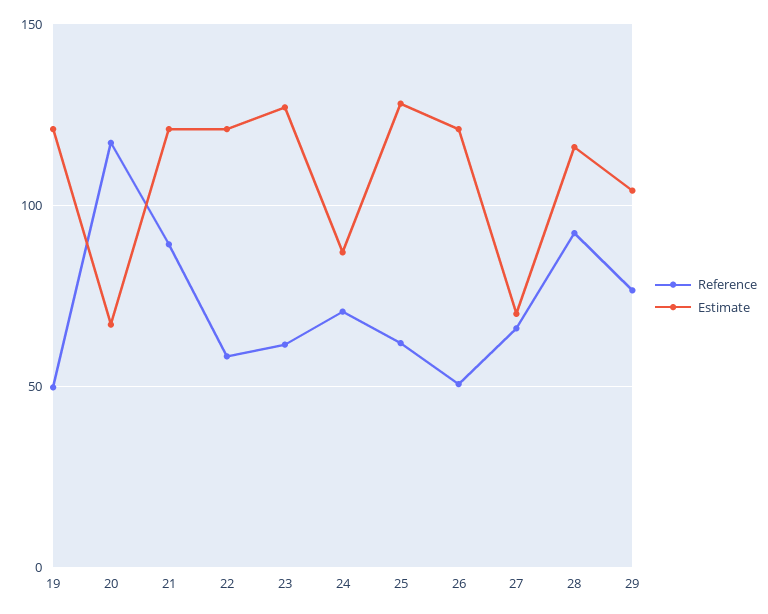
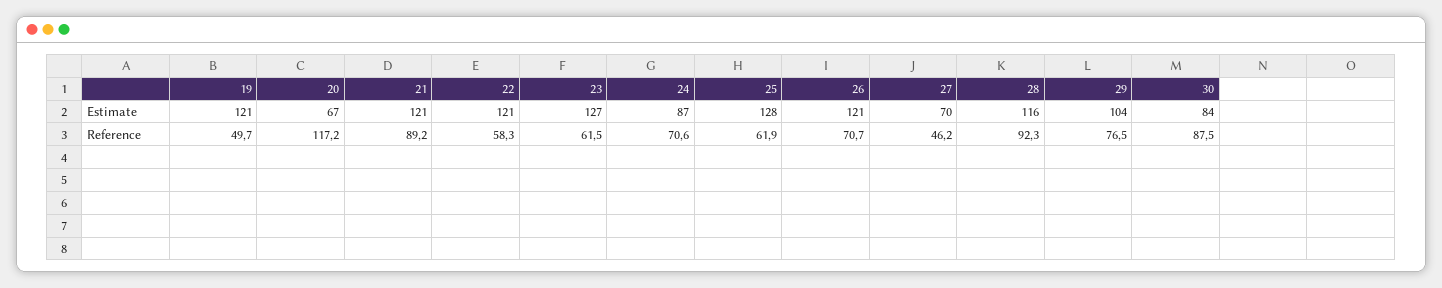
Reference, 26: 50 -> 70.7
Reference, 27: 65 -> 46.2
Estimate, 30: none -> 84
Reference, 30: none -> 87.5

